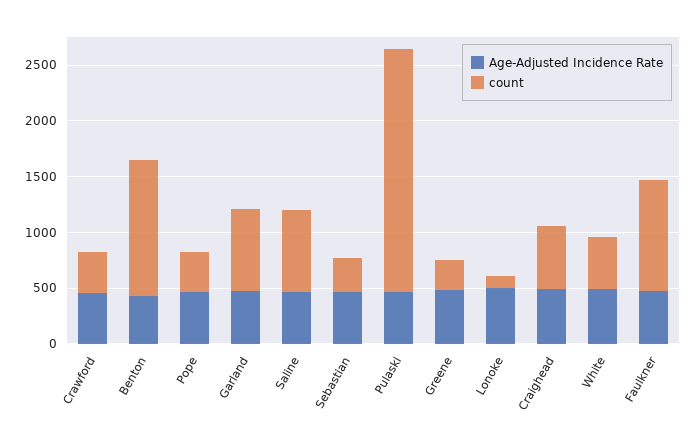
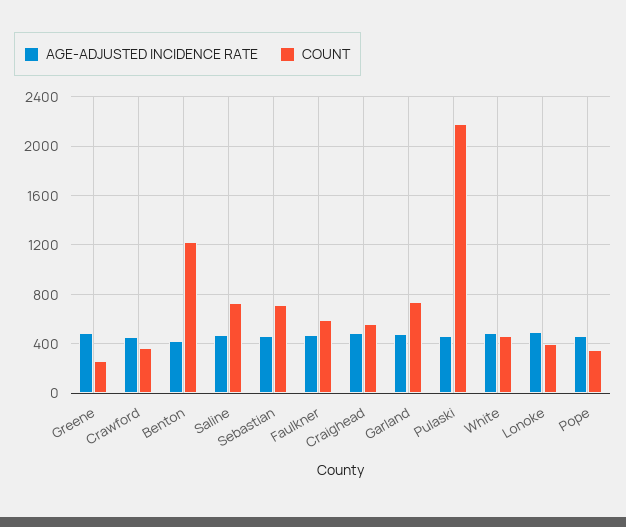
count, Sebastian: 300 -> 700
count, Lonoke: 100 -> 400
count, Faulkner: 1000 -> 600

